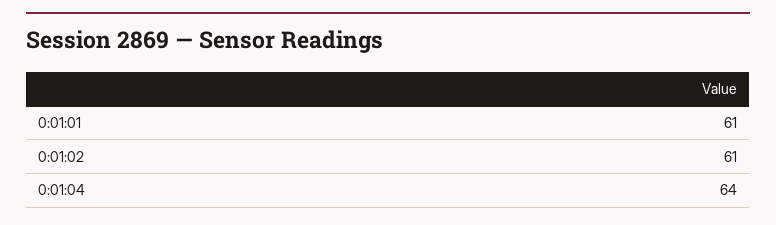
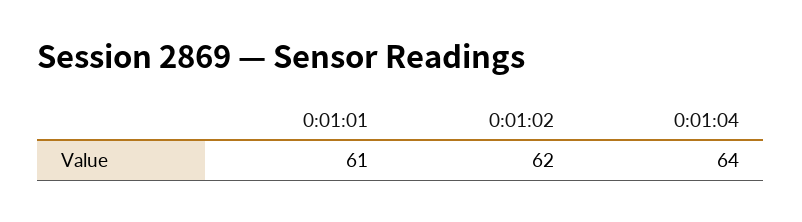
0:01:02: 61 -> 62

